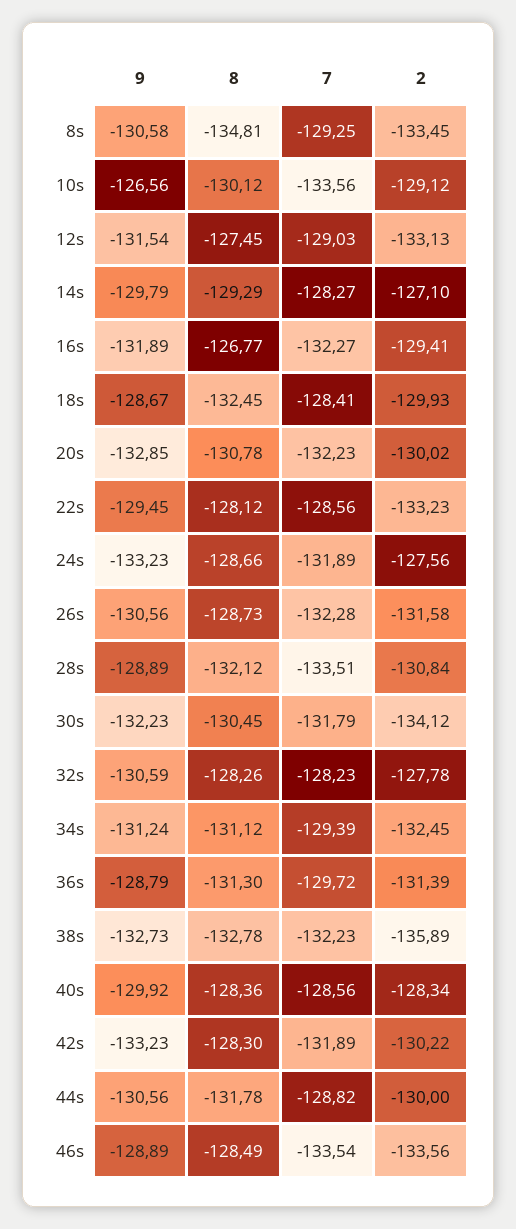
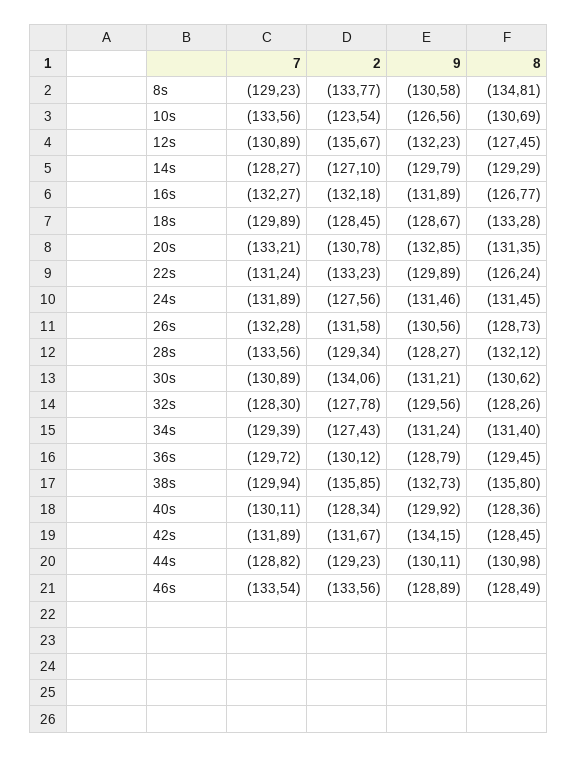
7, 8s: -129.25 -> -129.23
2, 8s: -133.45 -> -133.77
8, 10s: -130.12 -> -130.69
2, 10s: -129.12 -> -123.54
9, 12s: -131.54 -> -132.23
7, 12s: -129.03 -> -130.89
2, 12s: -133.13 -> -135.67
2, 16s: -129.41 -> -132.18
8, 18s: -132.45 -> -133.28
7, 18s: -128.41 -> -129.89
2, 18s: -129.93 -> -128.45
8, 20s: -130.78 -> -131.35
7, 20s: -132.23 -> -133.21
2, 20s: -130.02 -> -130.78
9, 22s: -129.45 -> -129.89
8, 22s: -128.12 -> -126.24
7, 22s: -128.56 -> -131.24
9, 24s: -133.23 -> -131.46
8, 24s: -128.66 -> -131.45
9, 28s: -128.89 -> -128.27
7, 28s: -133.51 -> -133.56
2, 28s: -130.84 -> -129.34
9, 30s: -132.23 -> -131.21
8, 30s: -130.45 -> -130.62
7, 30s: -131.79 -> -130.89
2, 30s: -134.12 -> -134.06
9, 32s: -130.59 -> -129.56
7, 32s: -128.23 -> -128.3
8, 34s: -131.12 -> -131.4
2, 34s: -132.45 -> -127.43
8, 36s: -131.3 -> -129.45
2, 36s: -131.39 -> -130.12
8, 38s: -132.78 -> -135.8
7, 38s: -132.23 -> -129.94
2, 38s: -135.89 -> -135.85
7, 40s: -128.56 -> -130.11
9, 42s: -133.23 -> -134.15
8, 42s: -128.3 -> -128.45
2, 42s: -130.22 -> -131.67
9, 44s: -130.56 -> -130.11
8, 44s: -131.78 -> -130.98
2, 44s: -130 -> -129.23

